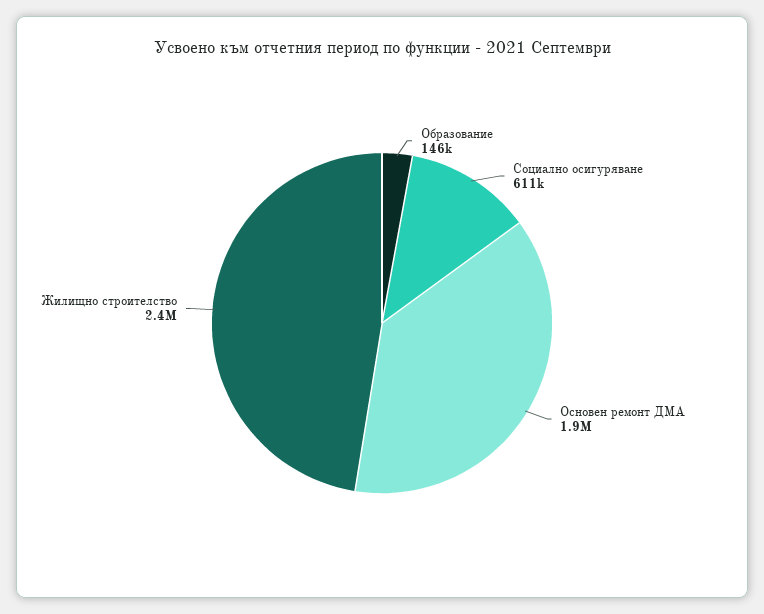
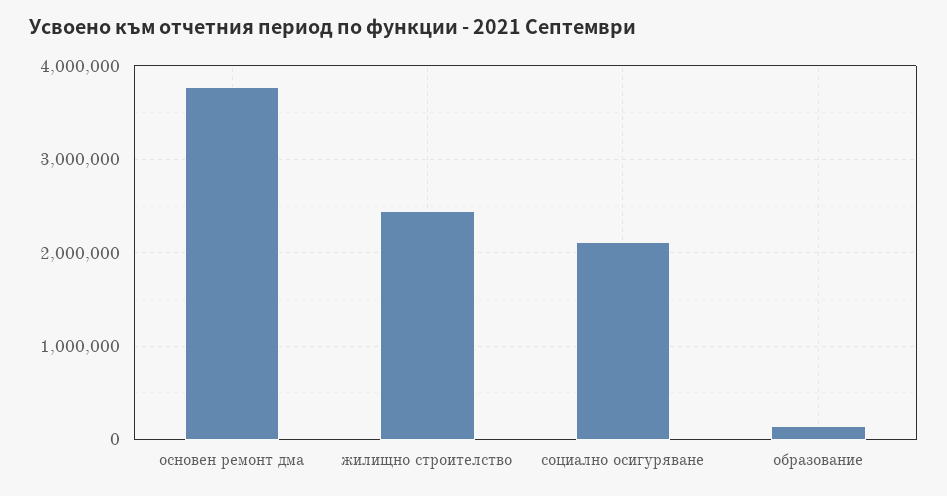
Социално осигуряване: 611000 -> 2100000
Основен ремонт ДМА: 1900000 -> 3800000

